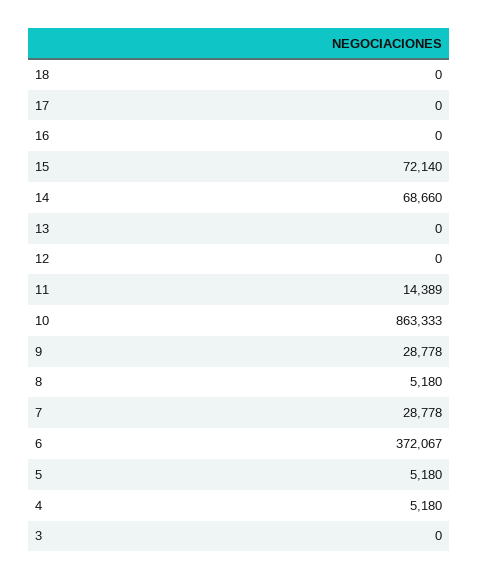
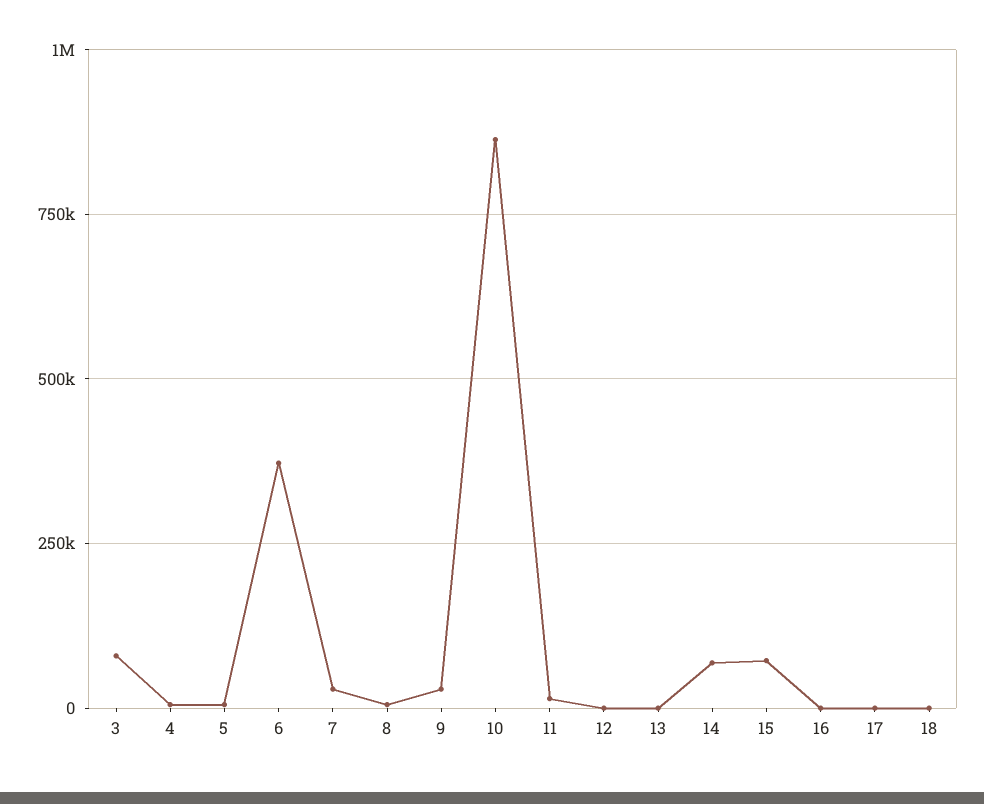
3: 0 -> 75000

